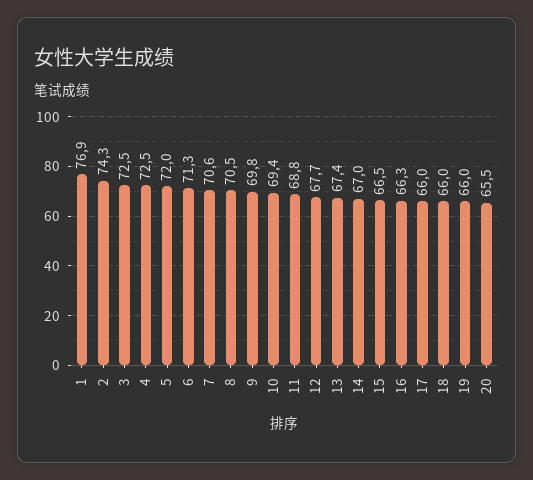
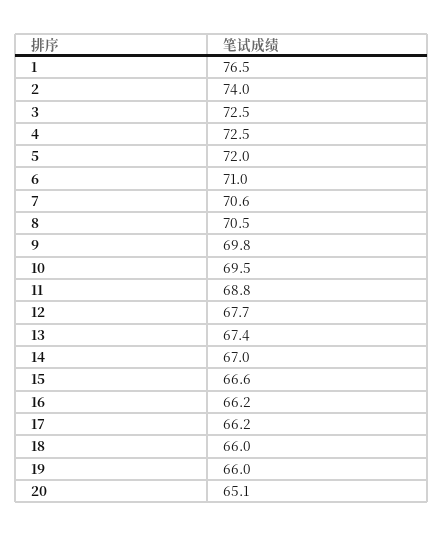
1: 76.9 -> 76.5
2: 74.3 -> 74
6: 71.3 -> 71
10: 69.4 -> 69.5
15: 66.5 -> 66.6
16: 66.3 -> 66.2
17: 66 -> 66.2
20: 65.5 -> 65.1

